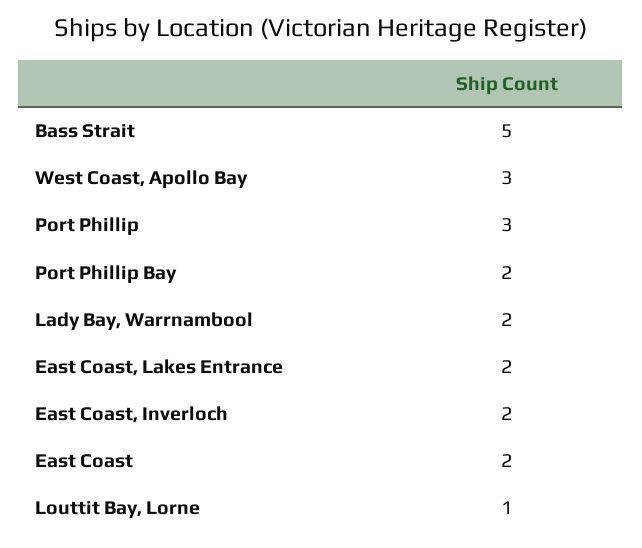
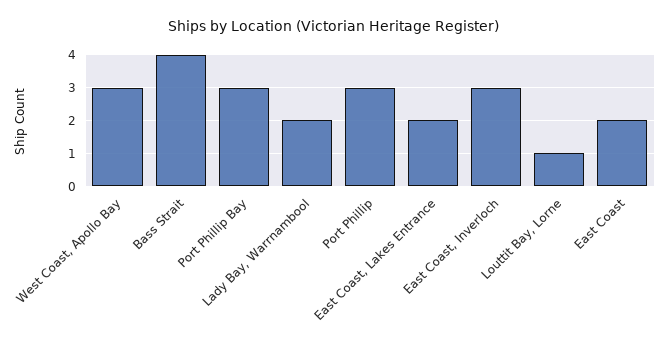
Bass Strait: 5 -> 4
Port Phillip Bay: 2 -> 3
East Coast, Inverloch: 2 -> 3

